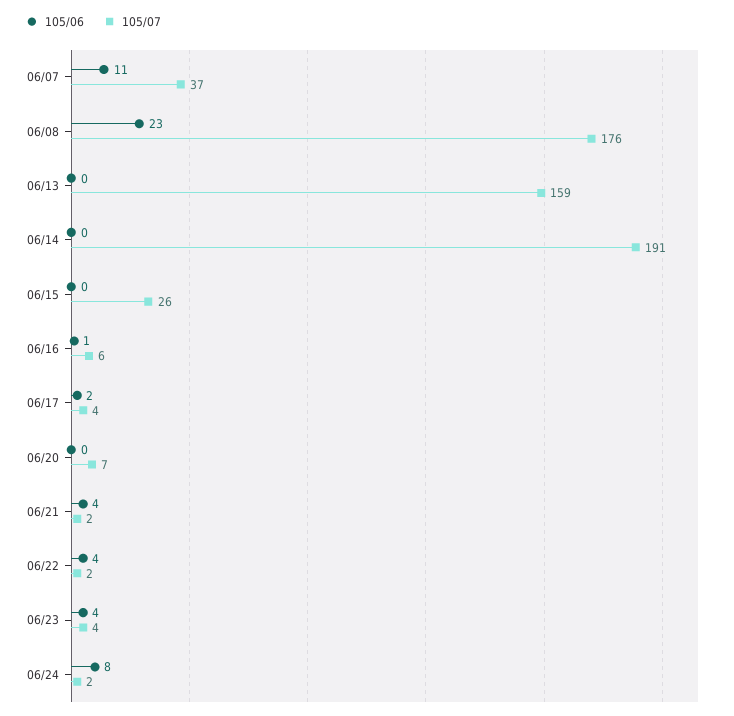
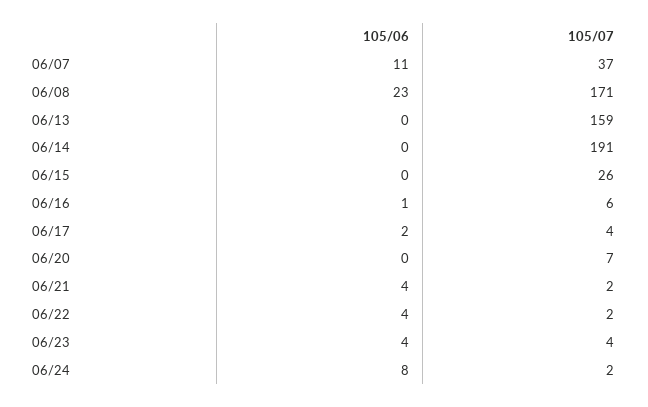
105/07, 06/08: 176 -> 171

